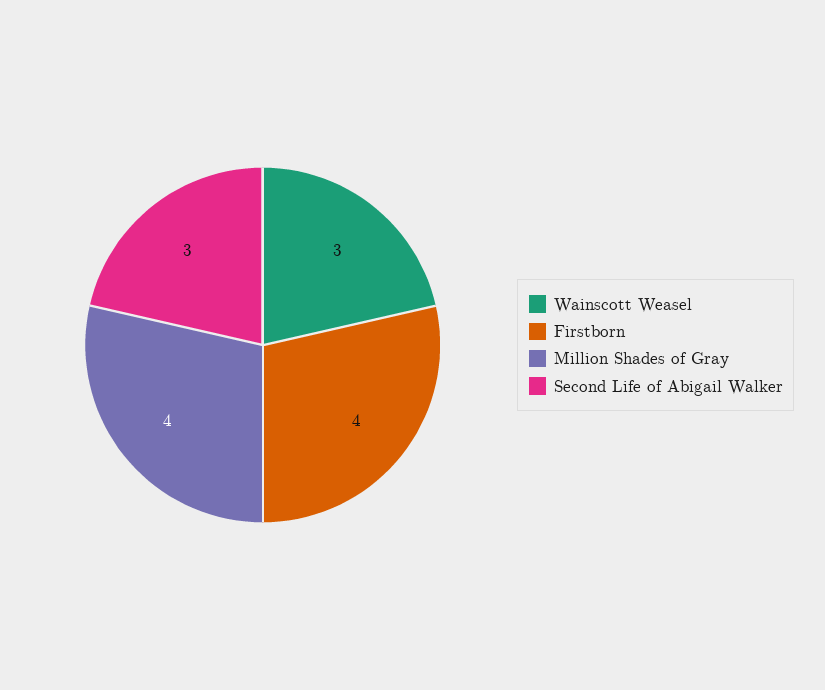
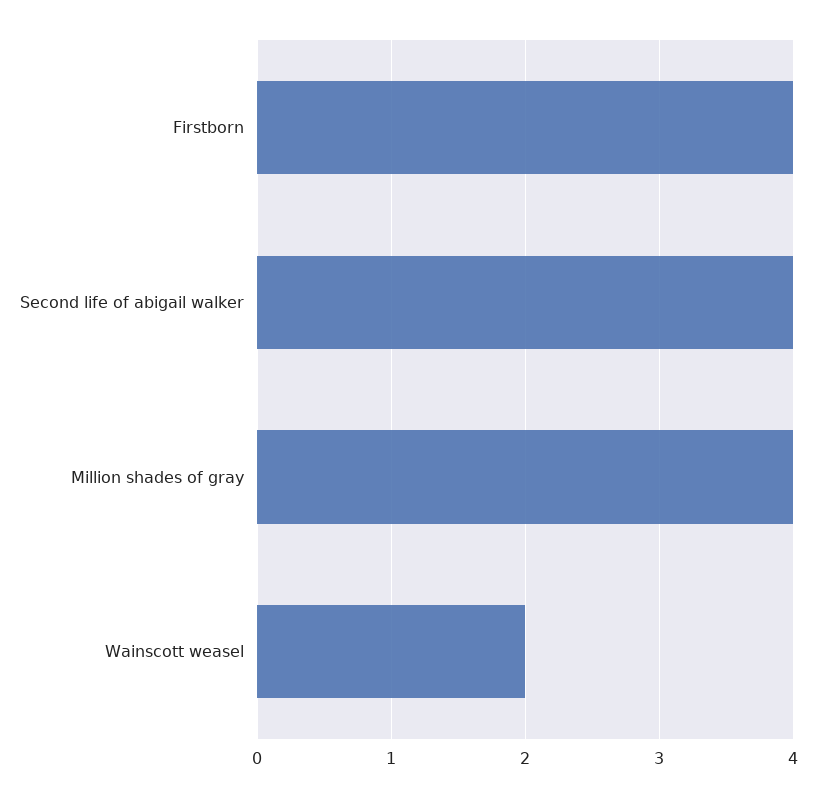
Wainscott Weasel: 3 -> 2
Second Life of Abigail Walker: 3 -> 4

